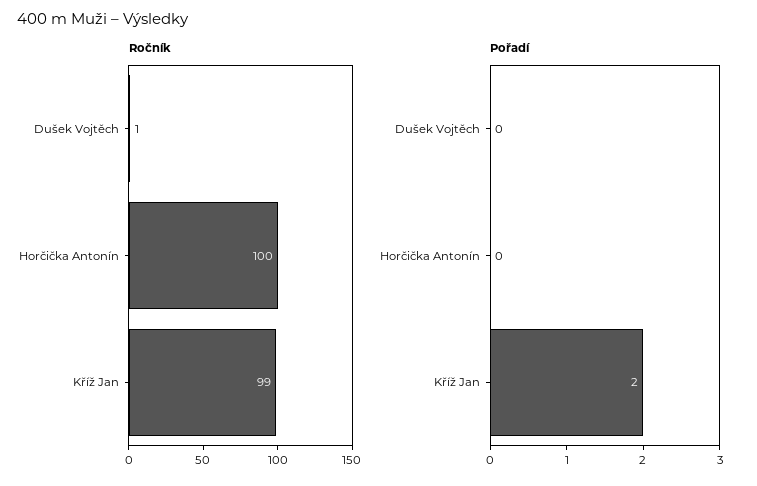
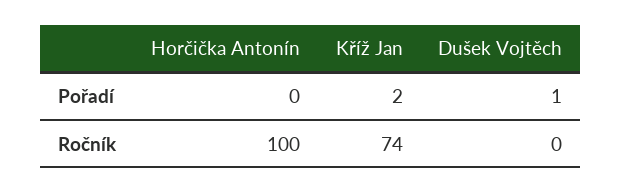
Ročník, Dušek Vojtěch: 1 -> 0
Ročník, Kříž Jan: 99 -> 74
Pořadí, Dušek Vojtěch: 0 -> 1

